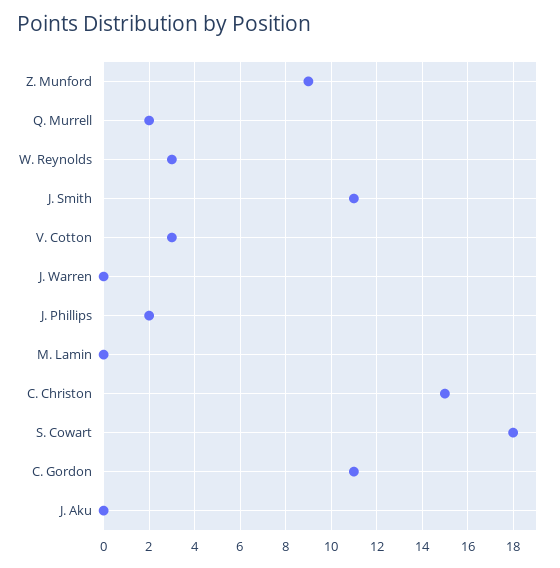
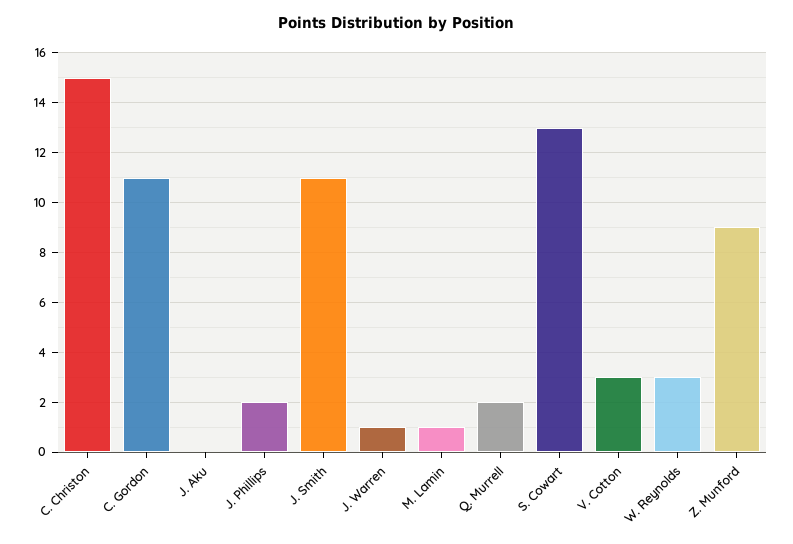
J. Warren: 0 -> 1
M. Lamin: 0 -> 1
S. Cowart: 18 -> 13

